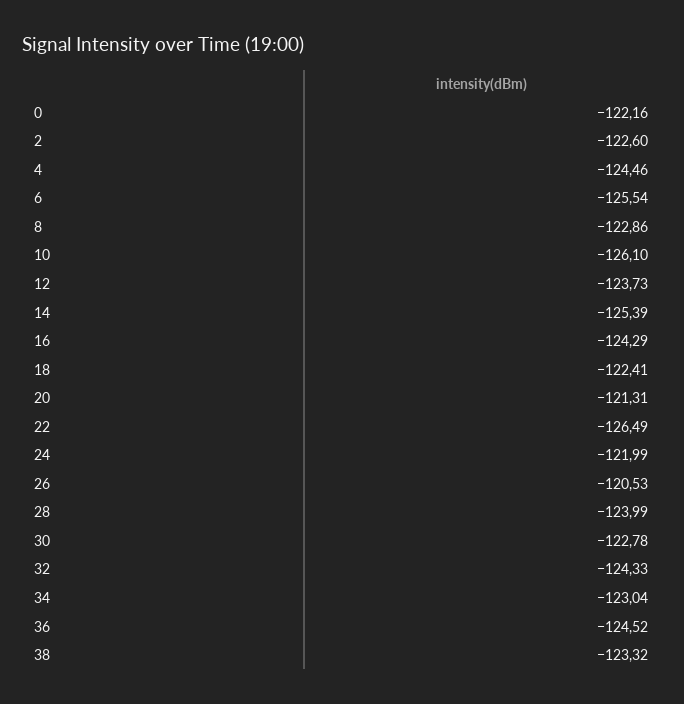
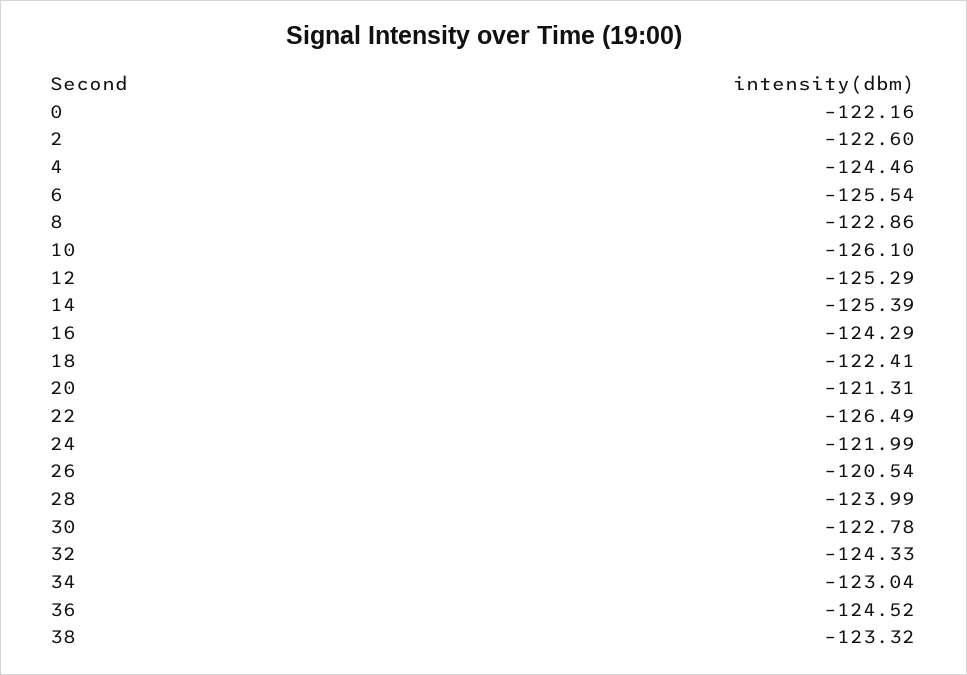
12: -123.73 -> -125.29
26: -120.53 -> -120.54

